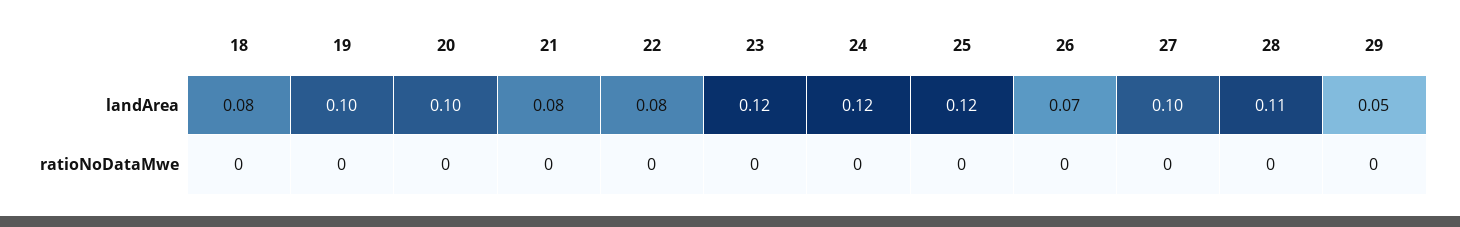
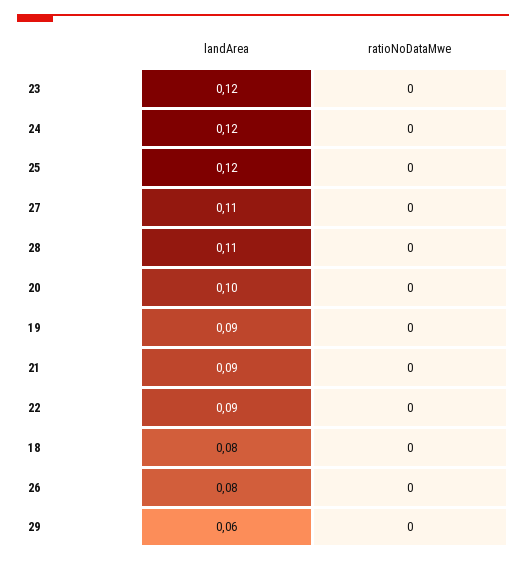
19, landArea: 0.1 -> 0.09
21, landArea: 0.08 -> 0.09
22, landArea: 0.08 -> 0.09
26, landArea: 0.07 -> 0.08
27, landArea: 0.1 -> 0.11
29, landArea: 0.05 -> 0.06

